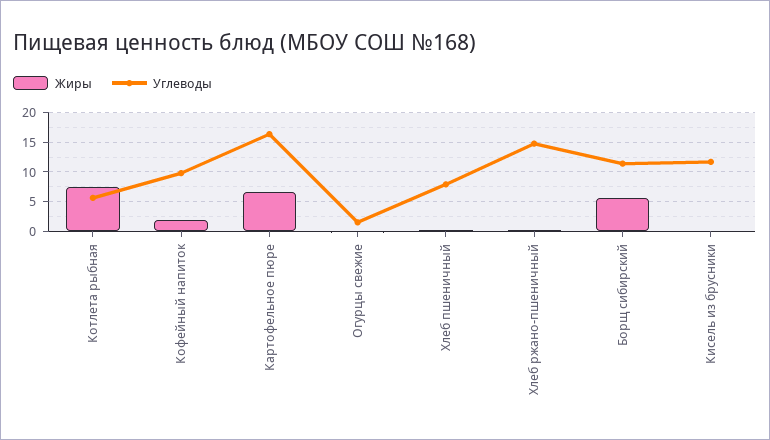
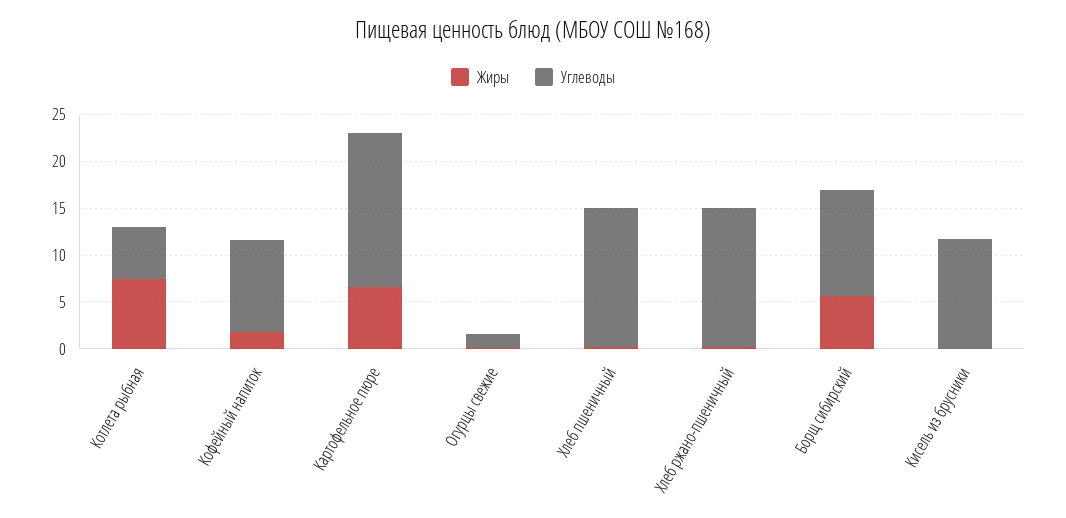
Углеводы, Хлеб пшеничный: 7.5 -> 15

